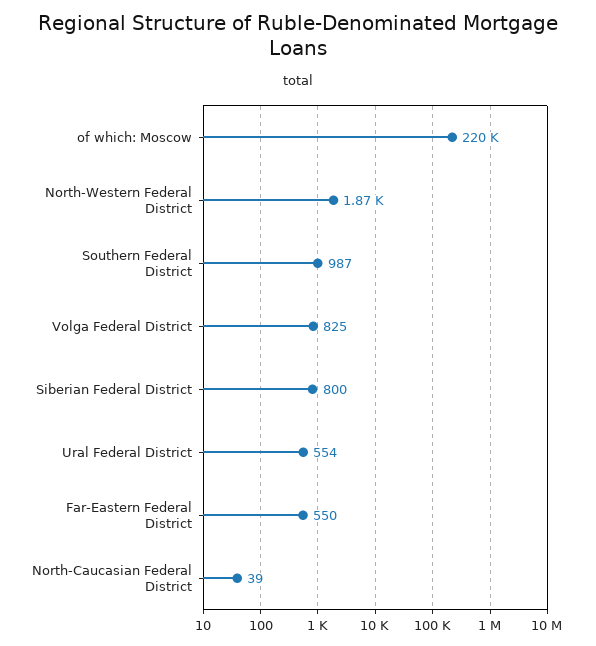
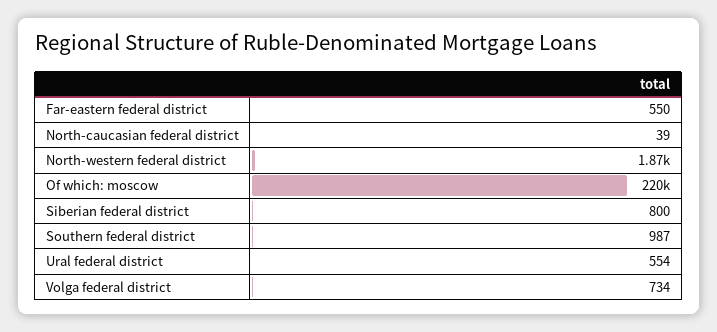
Volga Federal District: 825 -> 734

